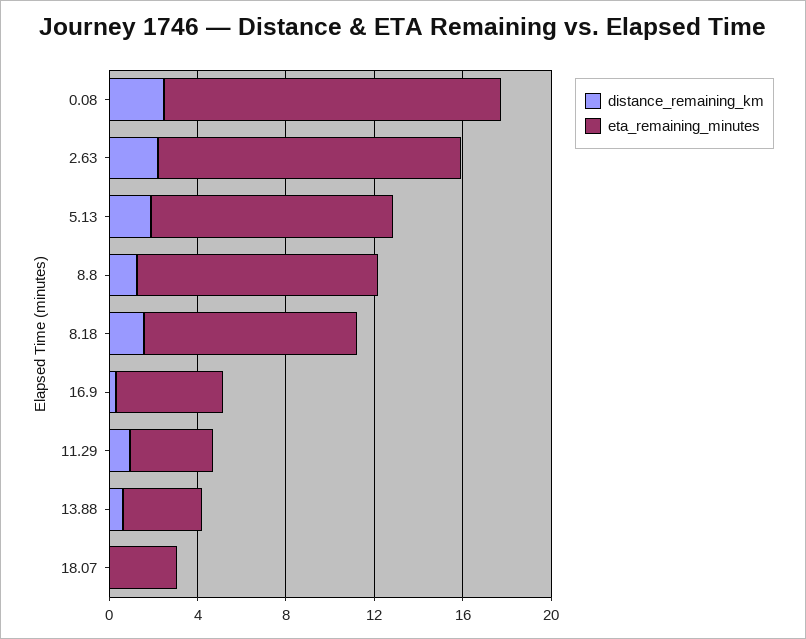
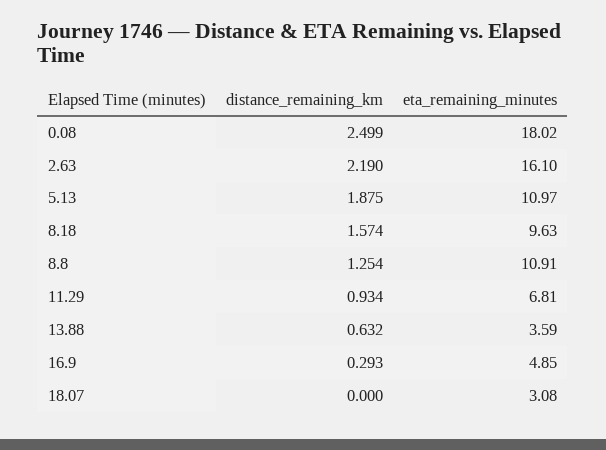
eta_remaining_minutes, 0.08: 15 -> 18.02
eta_remaining_minutes, 2.63: 14 -> 16.1
eta_remaining_minutes, 11.29: 4 -> 6.81

